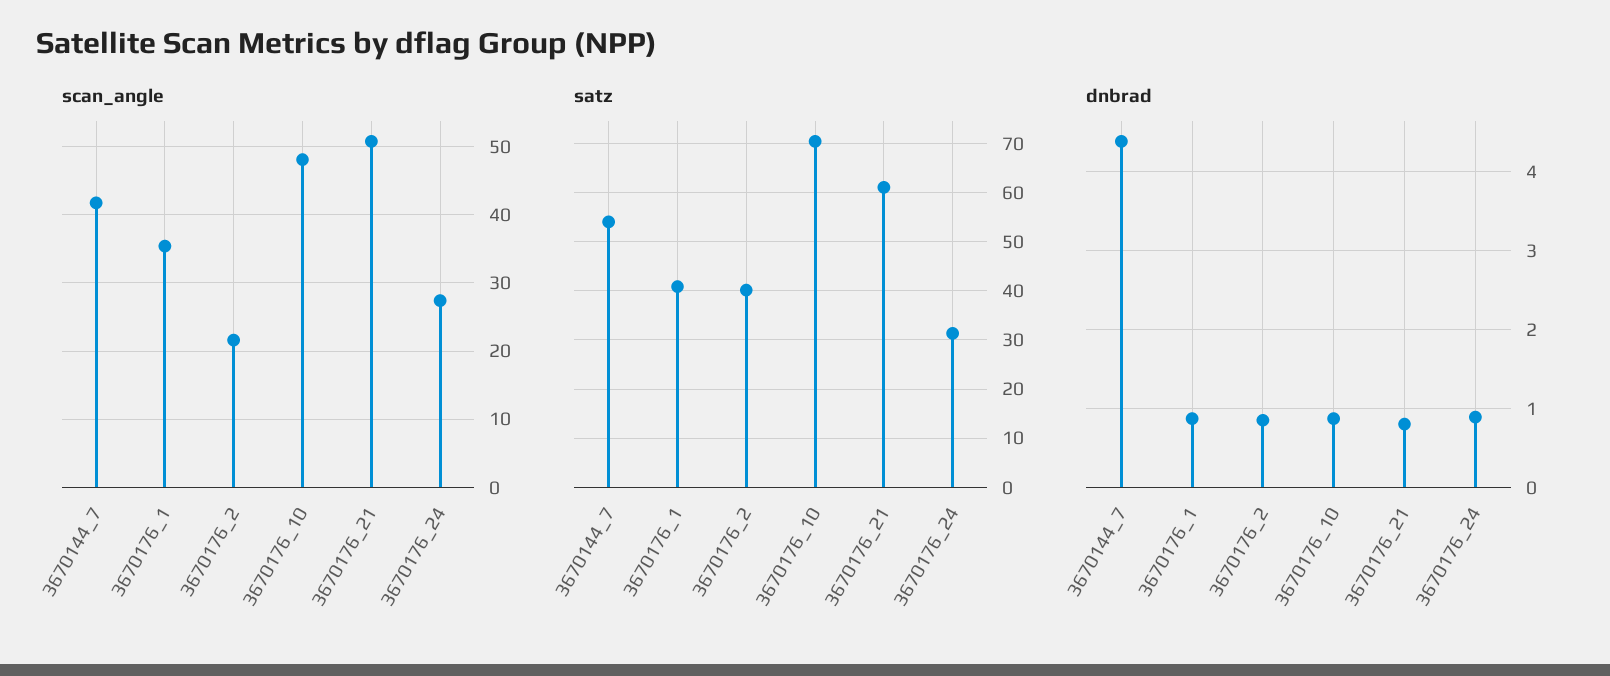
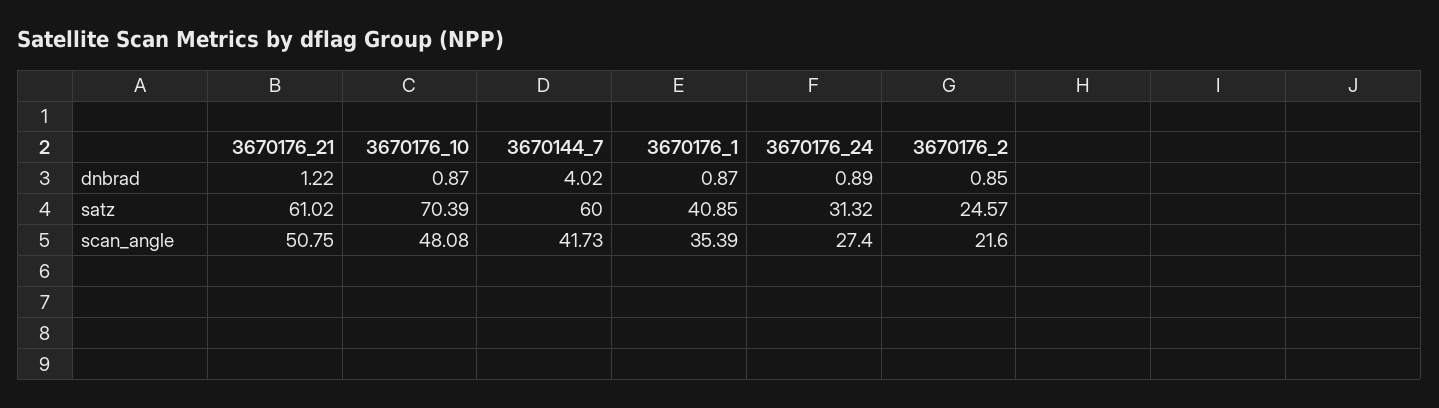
satz, 3670144_7: 54 -> 60
satz, 3670176_2: 40 -> 24.57
dnbrad, 3670144_7: 4.4 -> 4.02
dnbrad, 3670176_21: 0.8 -> 1.22

